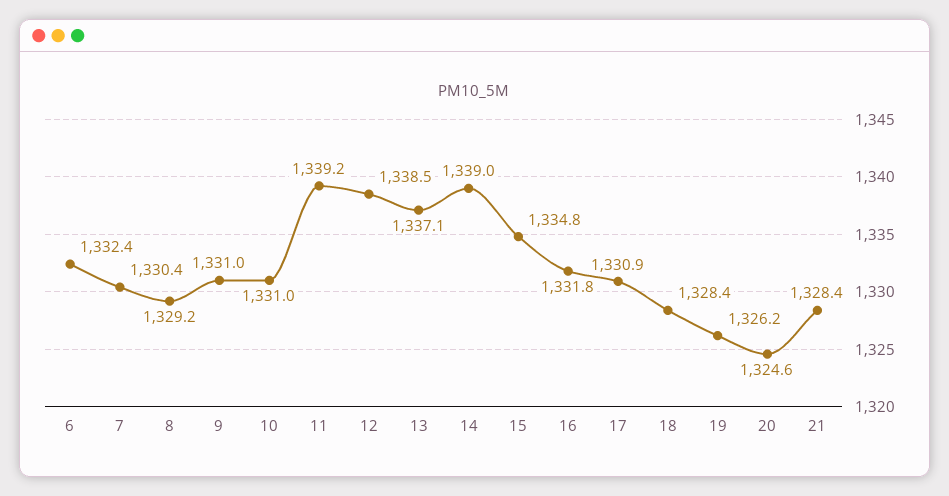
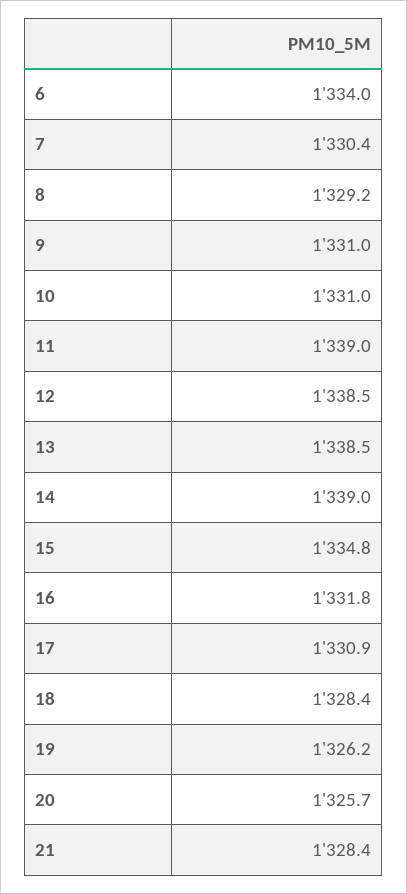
6: 1332.4 -> 1334
11: 1339.2 -> 1339
13: 1337.1 -> 1338.5
20: 1324.6 -> 1325.7

